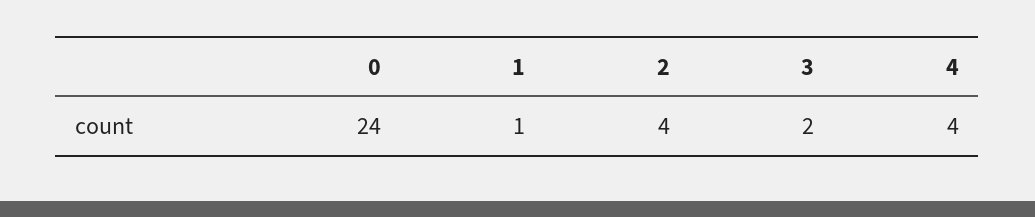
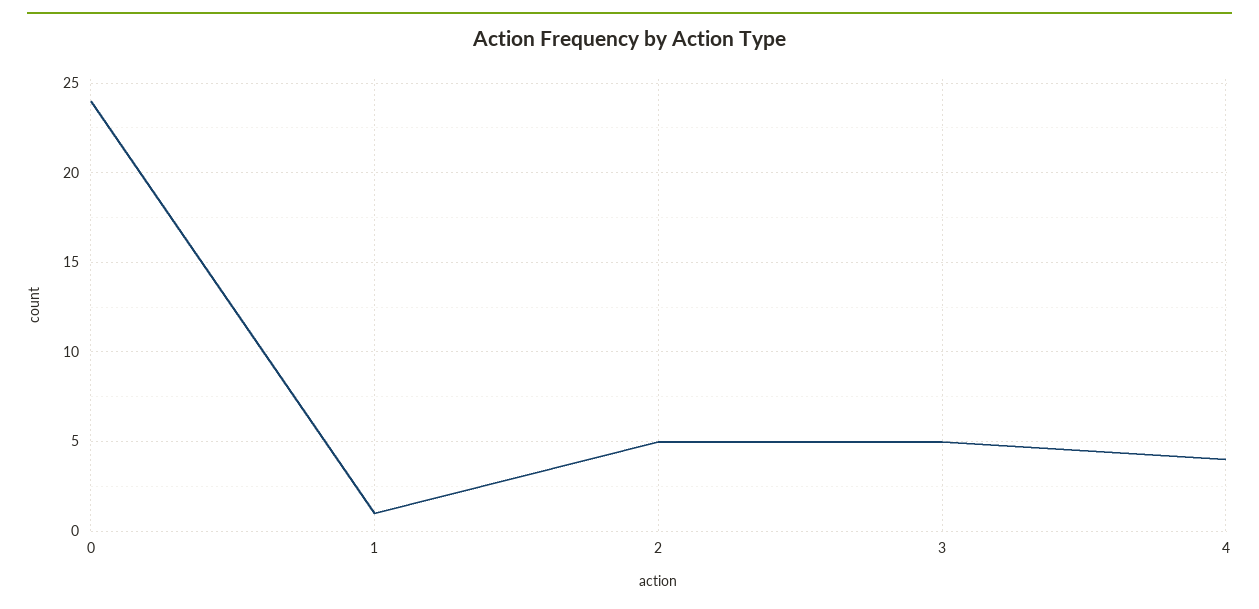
2: 4 -> 5
3: 2 -> 5

